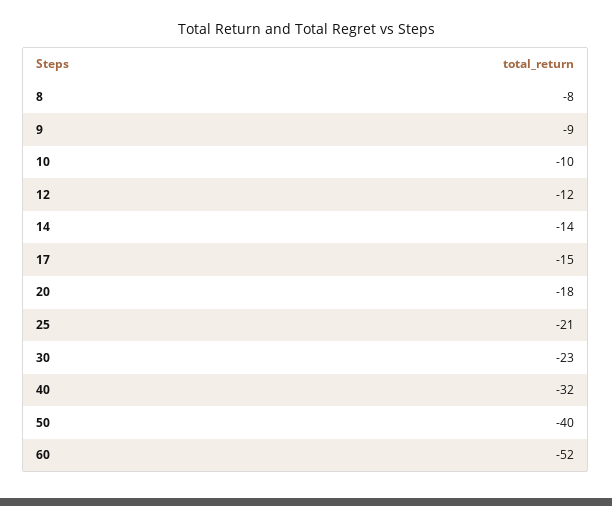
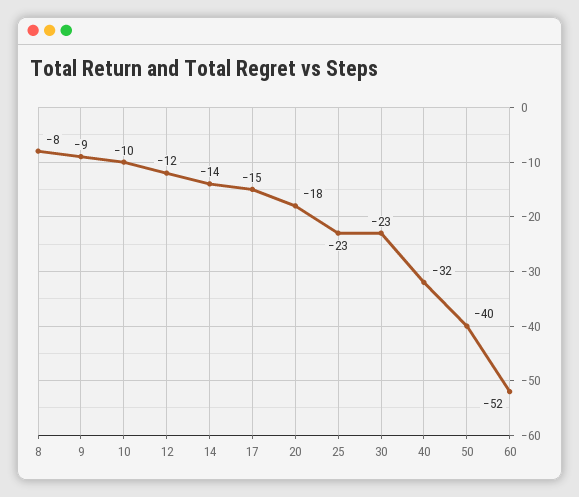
25: -21 -> -23

